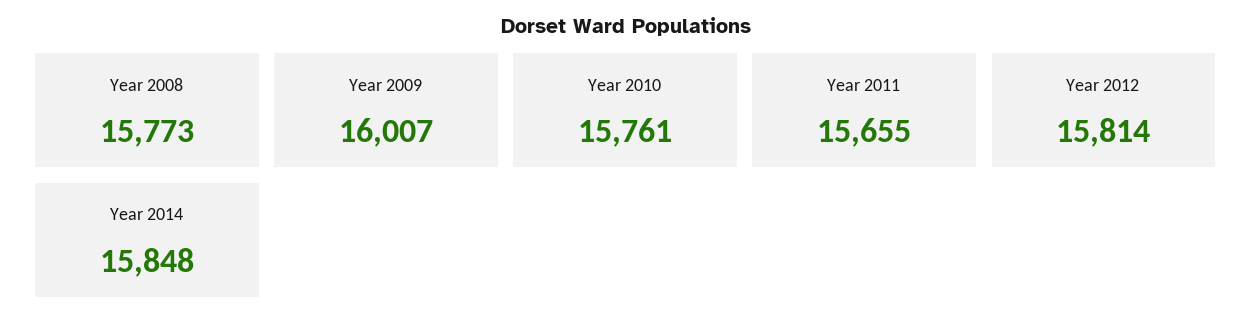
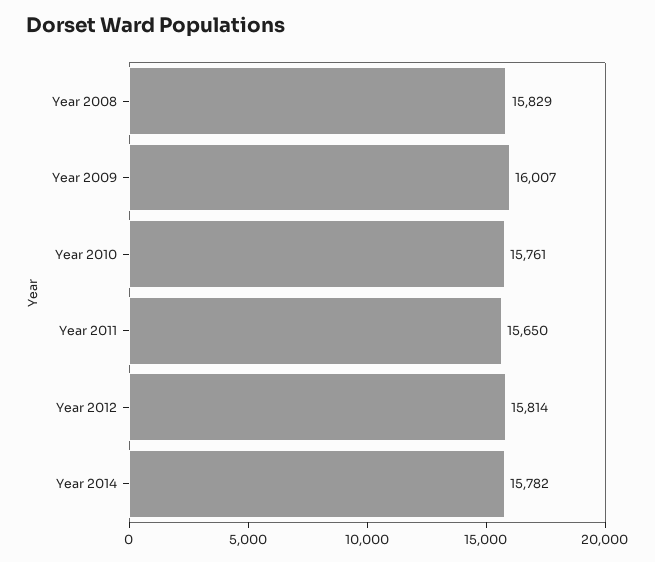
Year 2008: 15773 -> 15829
Year 2011: 15655 -> 15650
Year 2014: 15848 -> 15782

